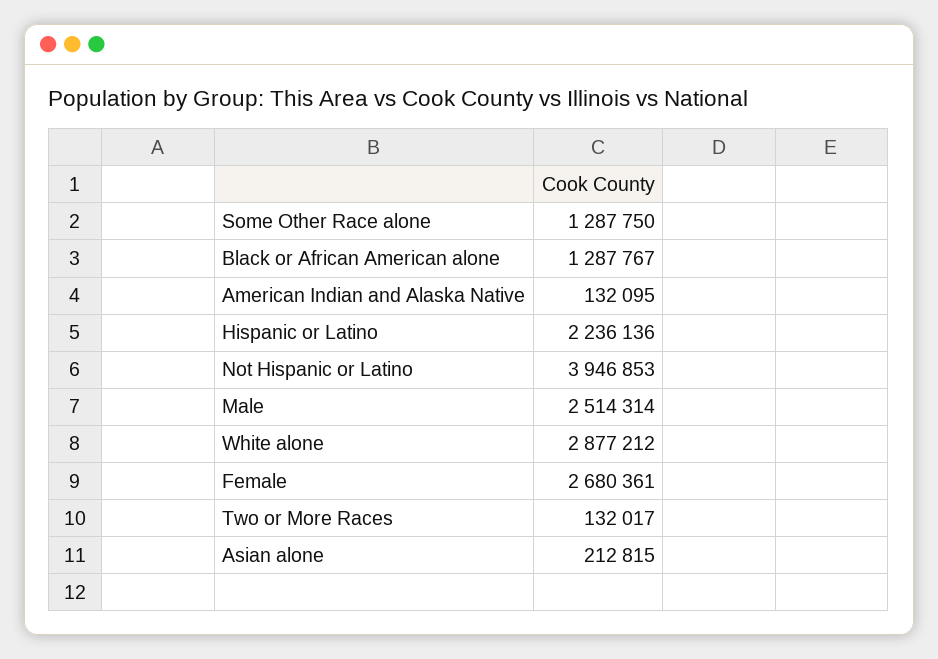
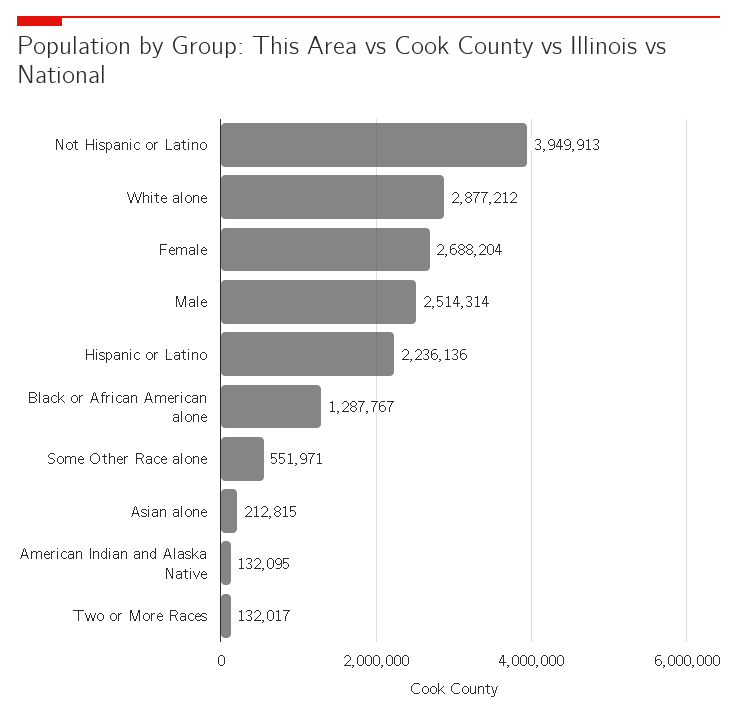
Some Other Race alone: 1287750 -> 551971
Not Hispanic or Latino: 3946853 -> 3949913
Female: 2680361 -> 2688204

